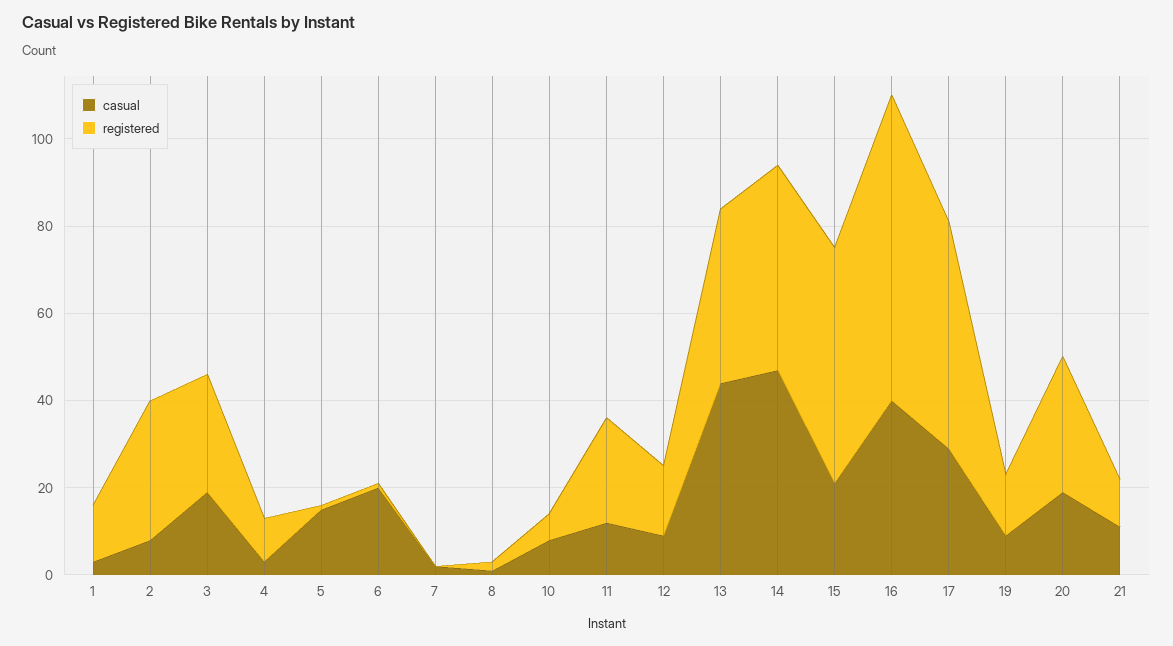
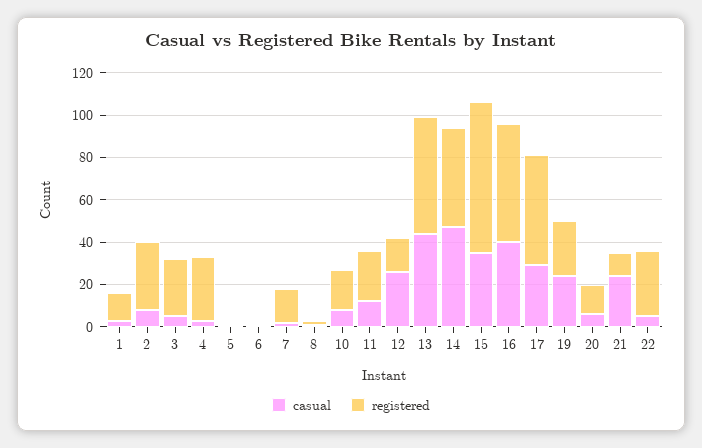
casual, 3: 20 -> 5
registered, 4: 10 -> 30
casual, 5: 15 -> 0
casual, 6: 20 -> 0
registered, 7: 0 -> 15
registered, 10: 5 -> 20
casual, 12: 10 -> 25
registered, 13: 40 -> 55
casual, 15: 20 -> 35
registered, 15: 55 -> 70
registered, 16: 70 -> 55
casual, 19: 10 -> 25
registered, 19: 15 -> 25
casual, 20: 20 -> 5
registered, 20: 30 -> 15
casual, 21: 10 -> 25
casual, 22: none -> 5
registered, 22: none -> 30

